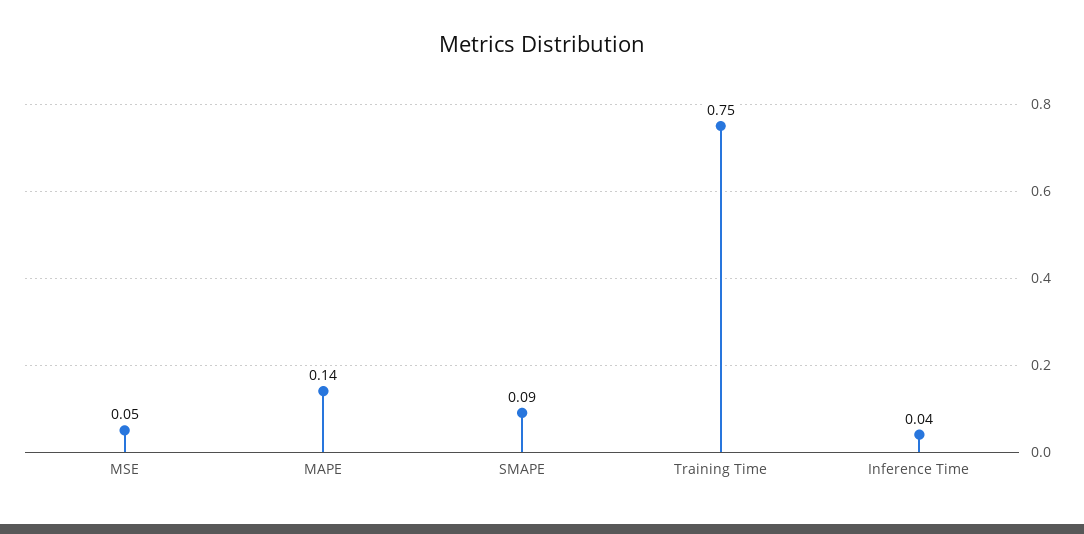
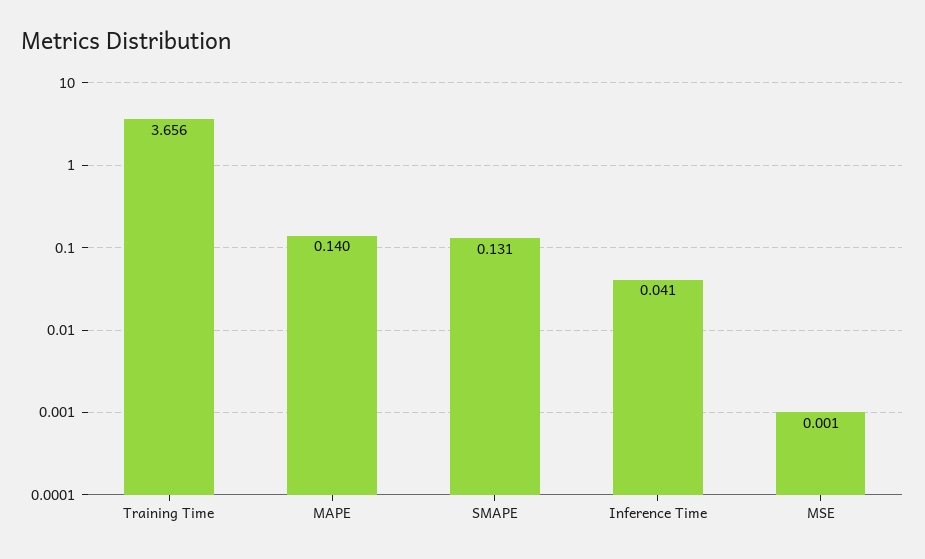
MSE: 0.05 -> 0.001
SMAPE: 0.09 -> 0.131
Training Time: 0.75 -> 3.656

